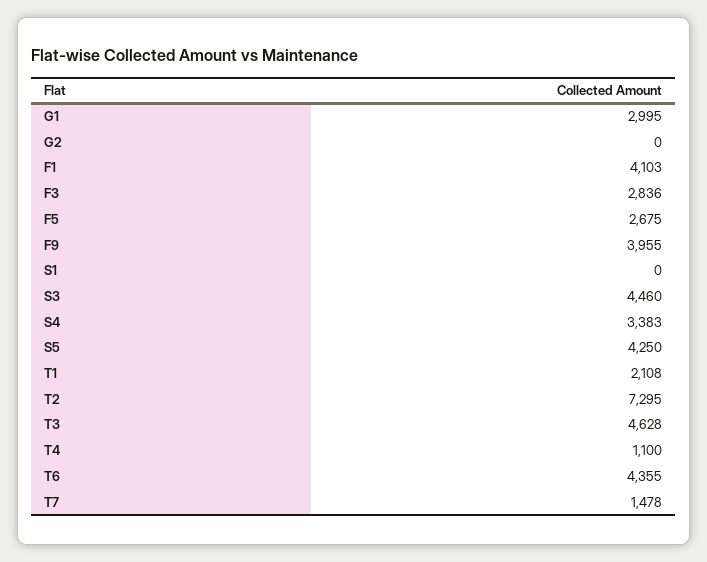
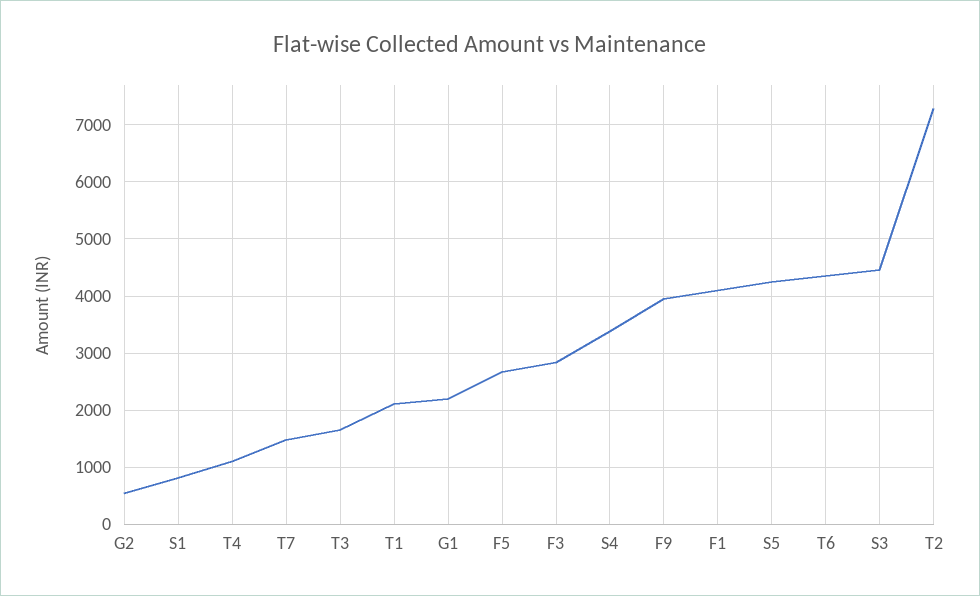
G1: 2995 -> 2200
G2: 0 -> 600
S1: 0 -> 800
T3: 4628 -> 1600

